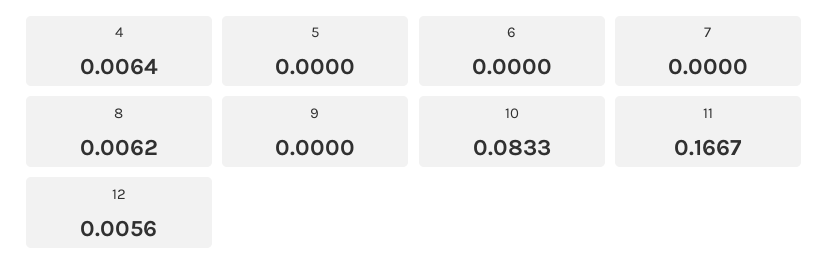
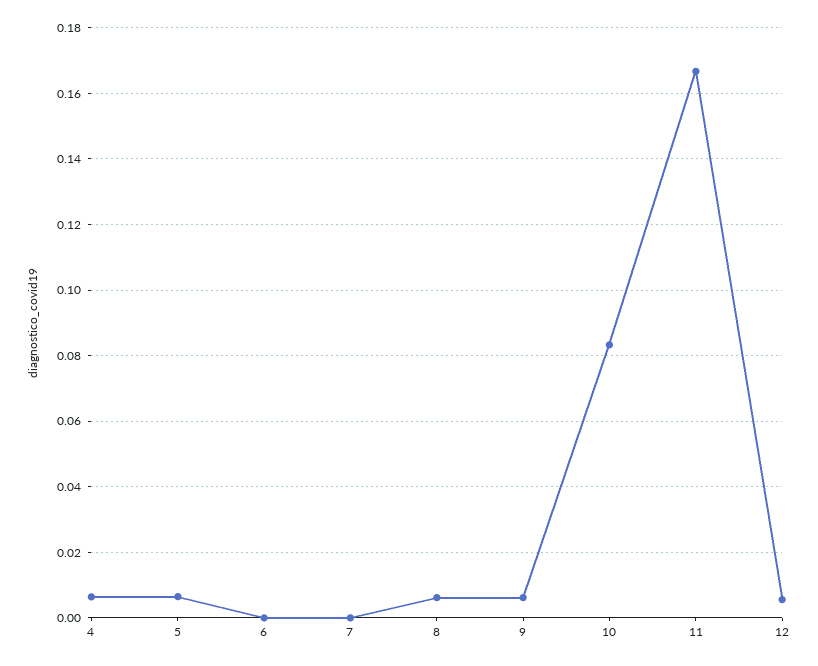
5: 0 -> 0.006
9: 0 -> 0.006

